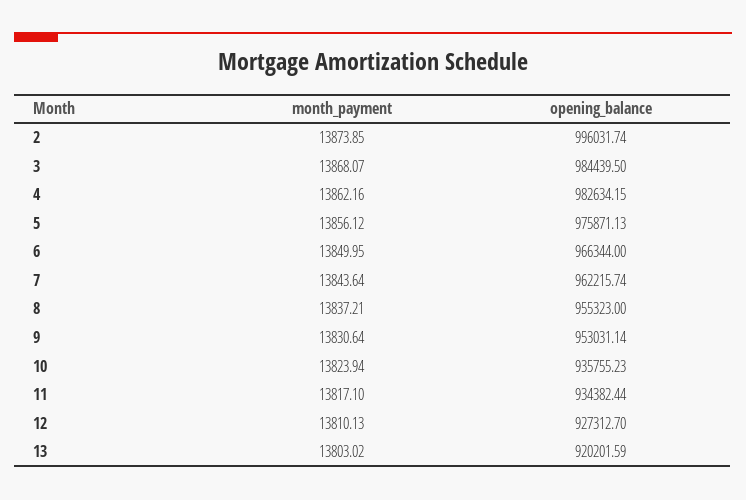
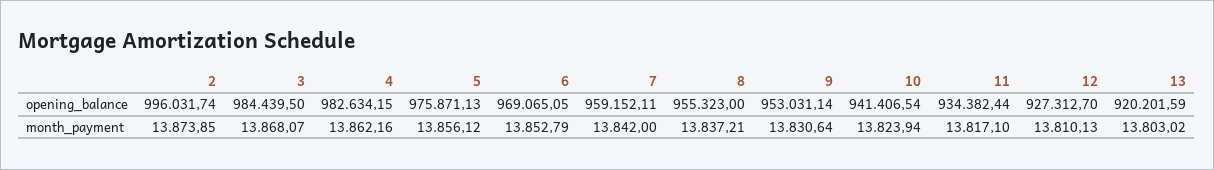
month_payment, 6: 13849.95 -> 13852.79
opening_balance, 6: 966344 -> 969065.05
month_payment, 7: 13843.64 -> 13842
opening_balance, 7: 962215.74 -> 959152.11
opening_balance, 10: 935755.23 -> 941406.54

